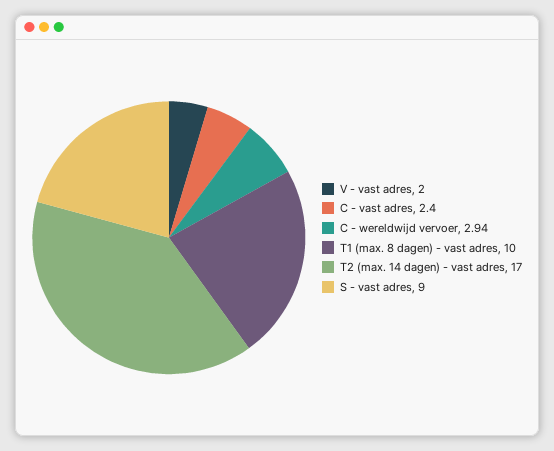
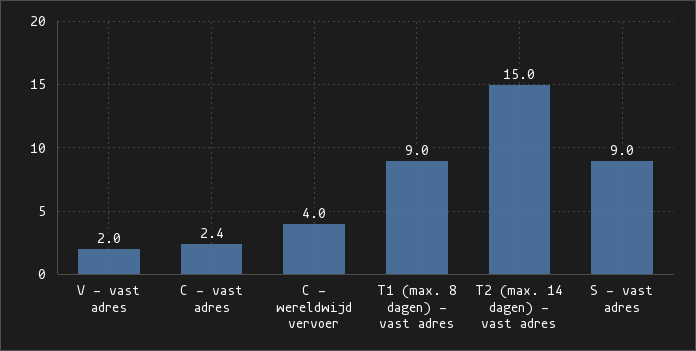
C - wereldwijd vervoer: 2.94 -> 4
T1 (max. 8 dagen) - vast adres: 10 -> 9
T2 (max. 14 dagen) - vast adres: 17 -> 15

